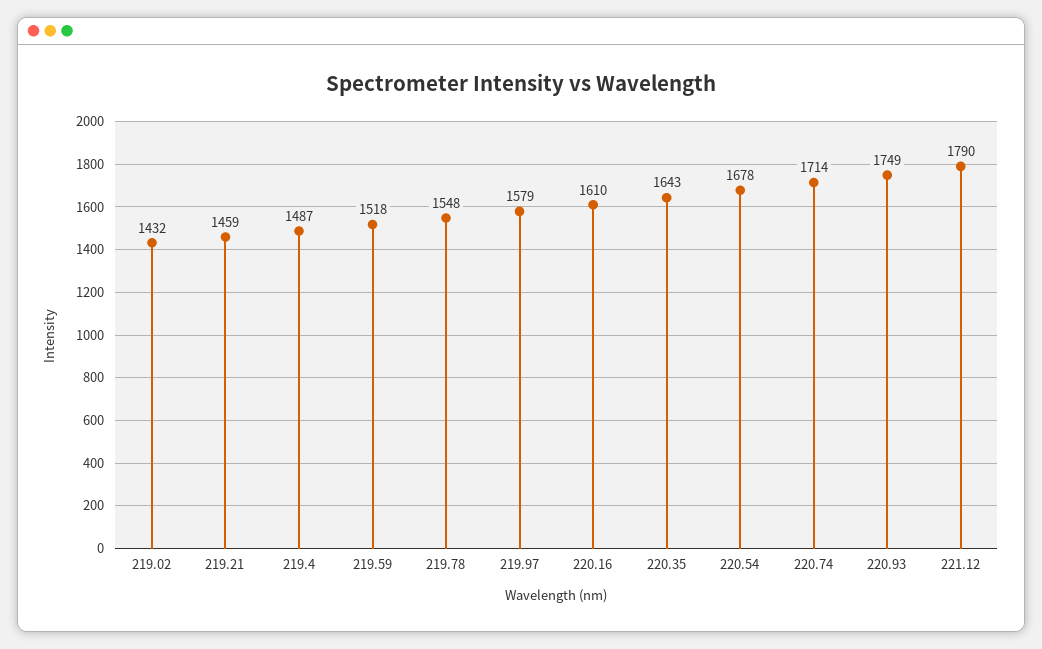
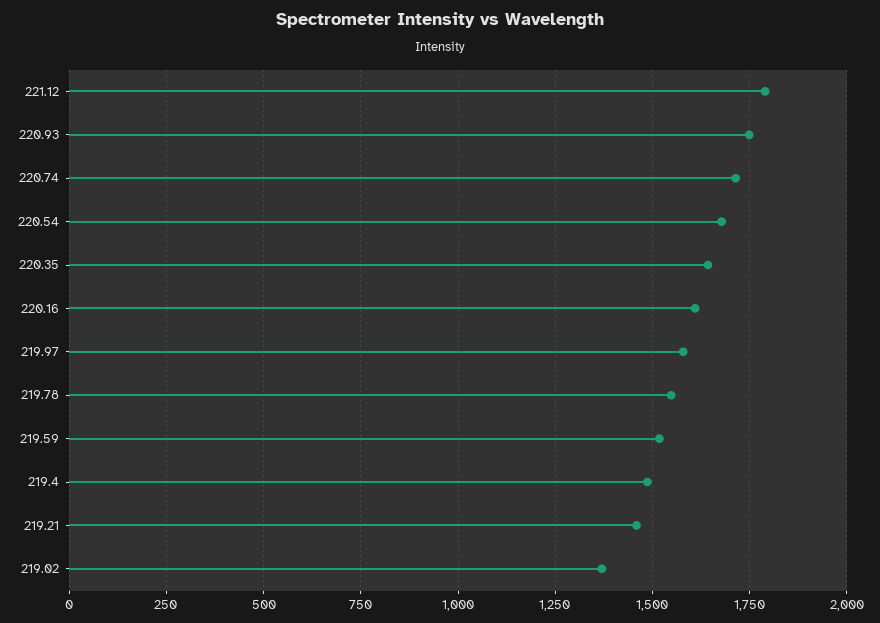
219.02: 1432 -> 1375

